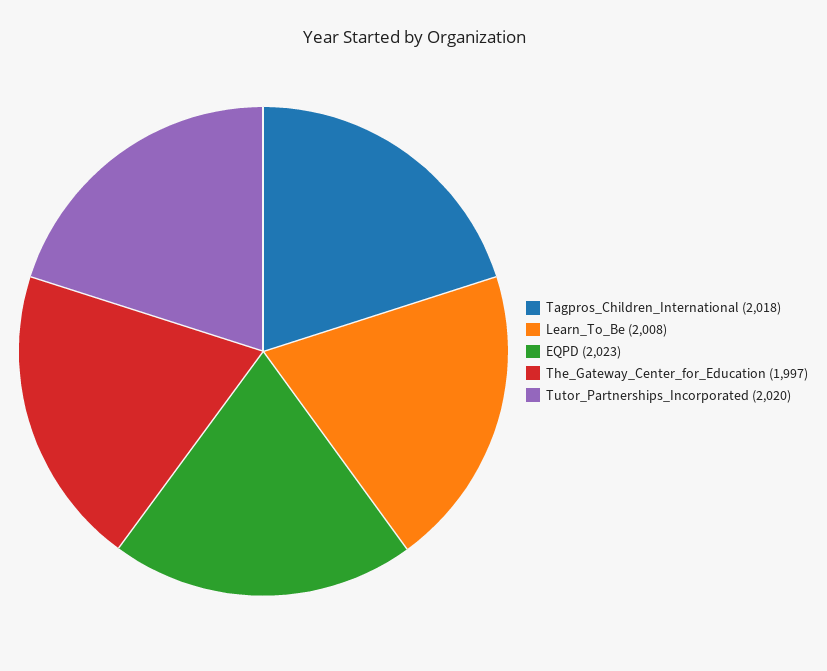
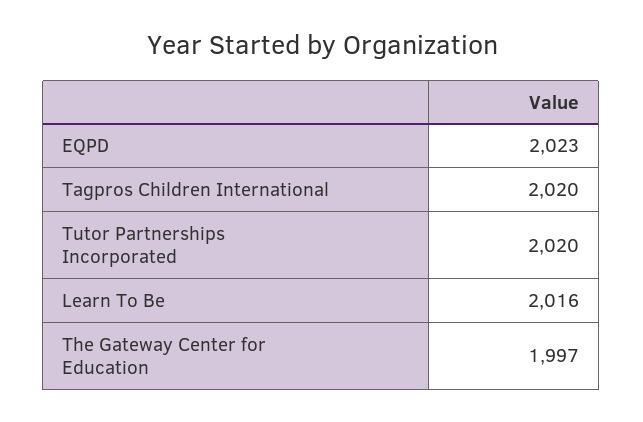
Tagpros_Children_International: 2018 -> 2020
Learn_To_Be: 2008 -> 2016

